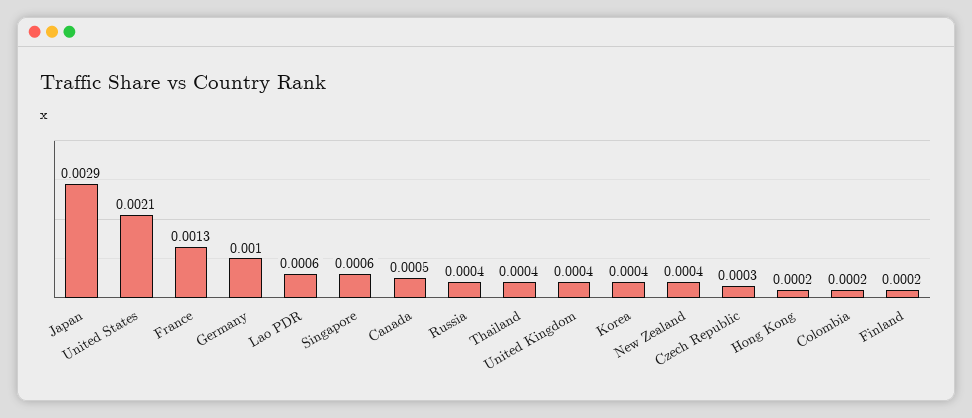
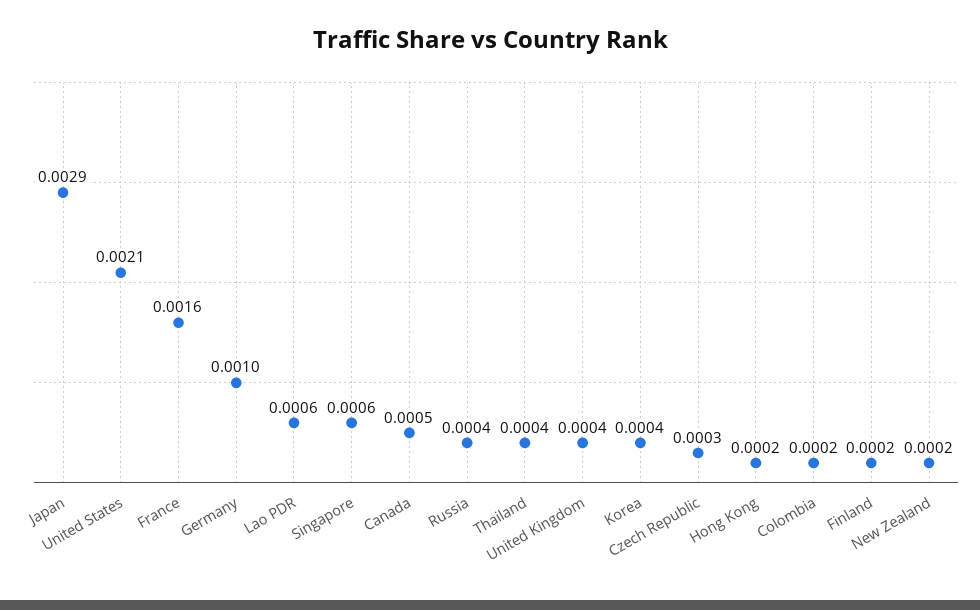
France: 0.0013 -> 0.0016
New Zealand: 0.0004 -> 0.0002

